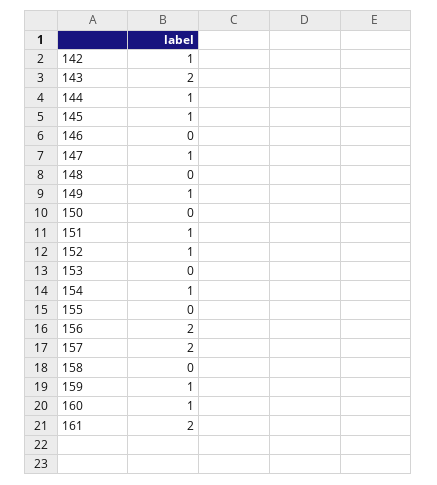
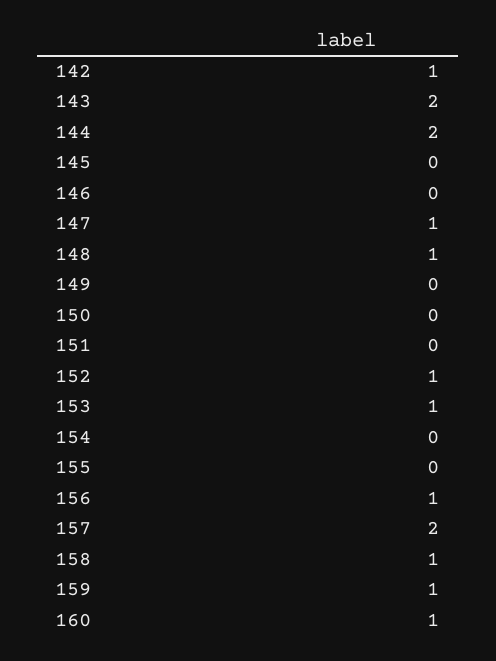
144: 1 -> 2
145: 1 -> 0
148: 0 -> 1
149: 1 -> 0
151: 1 -> 0
153: 0 -> 1
154: 1 -> 0
156: 2 -> 1
158: 0 -> 1
161: 2 -> none

